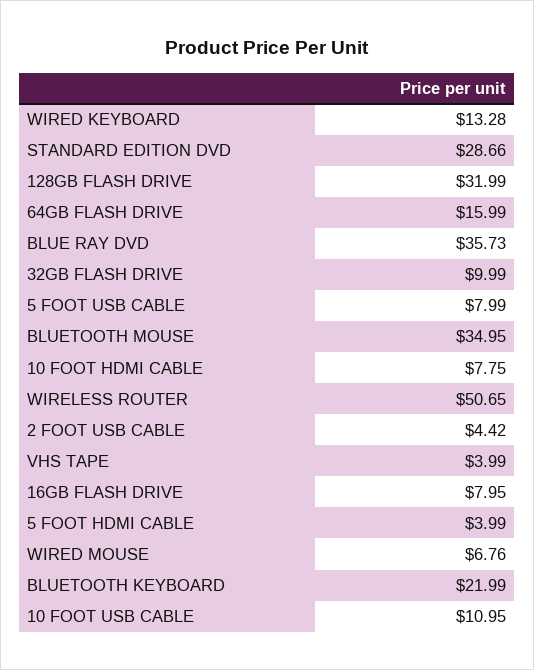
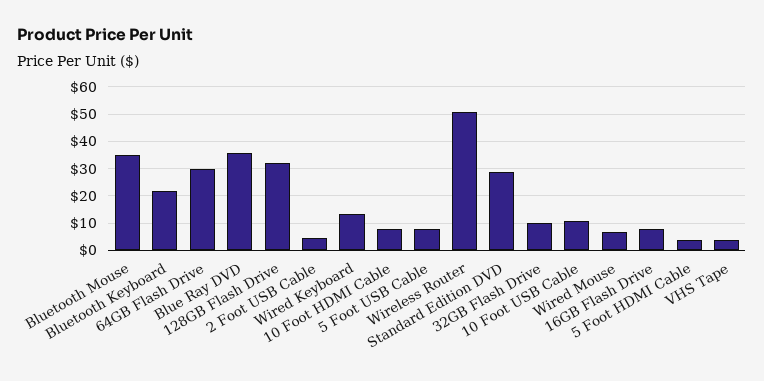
64GB FLASH DRIVE: 15.99 -> 30

